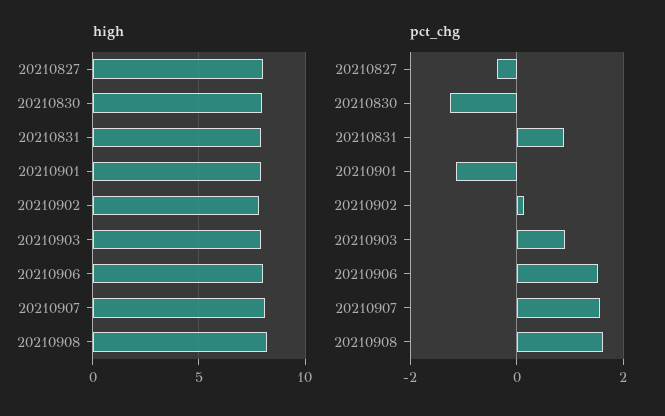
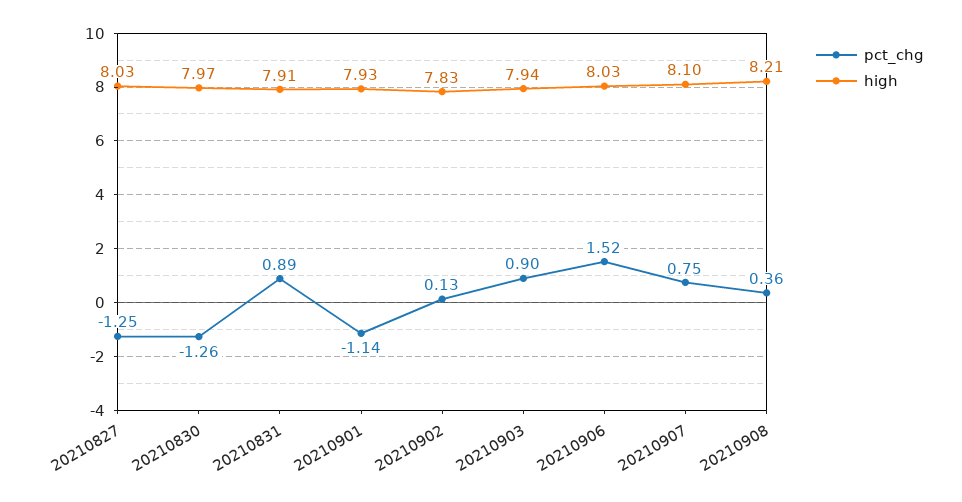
pct_chg, 20210827: -0.4 -> -1.25
pct_chg, 20210907: 1.6 -> 0.75
pct_chg, 20210908: 1.6 -> 0.36

